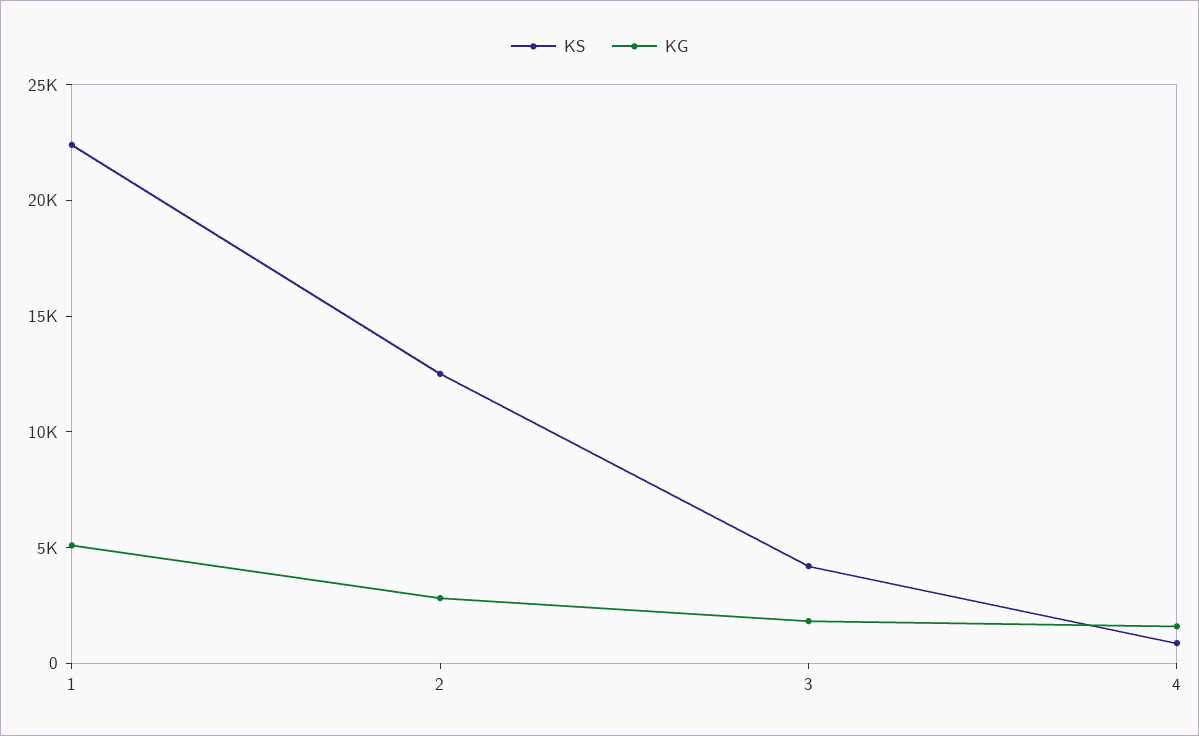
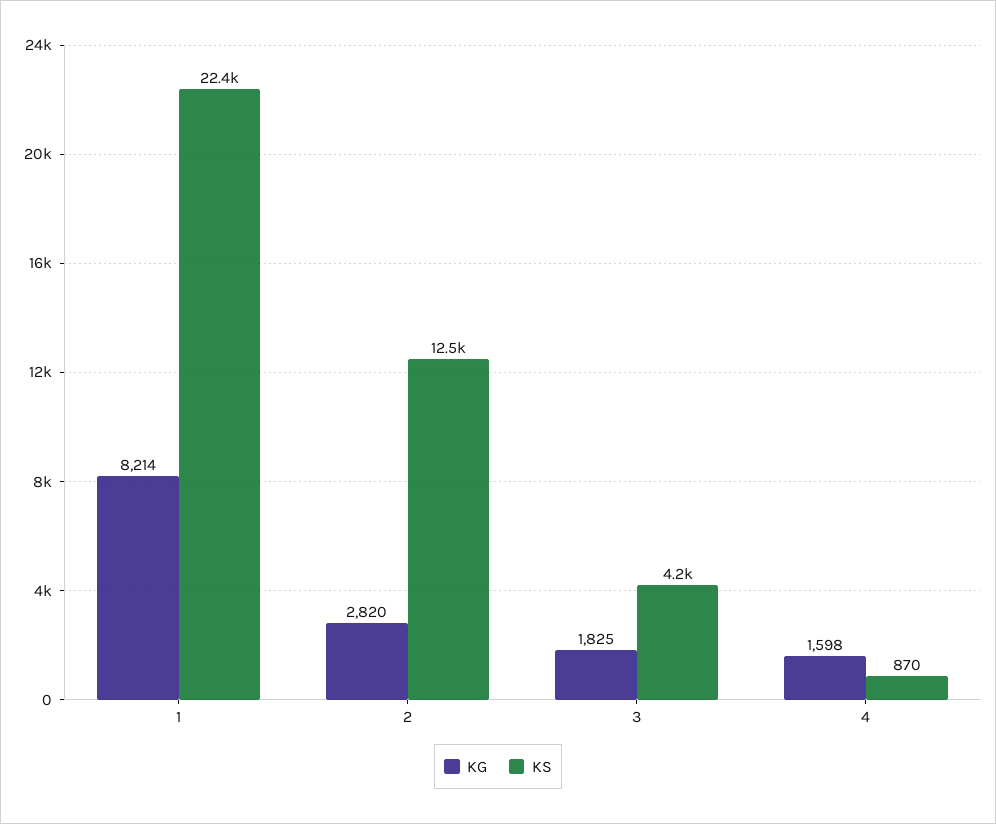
KG, 1: 5000 -> 8214

